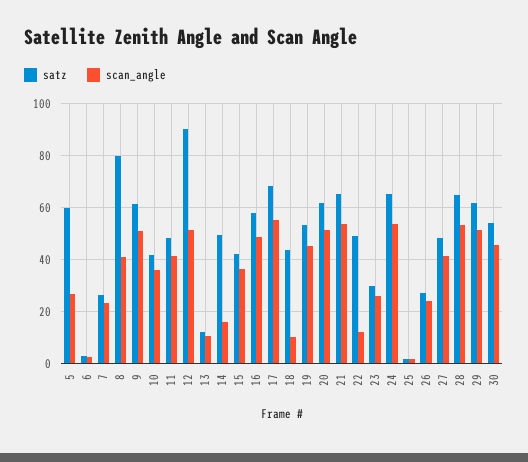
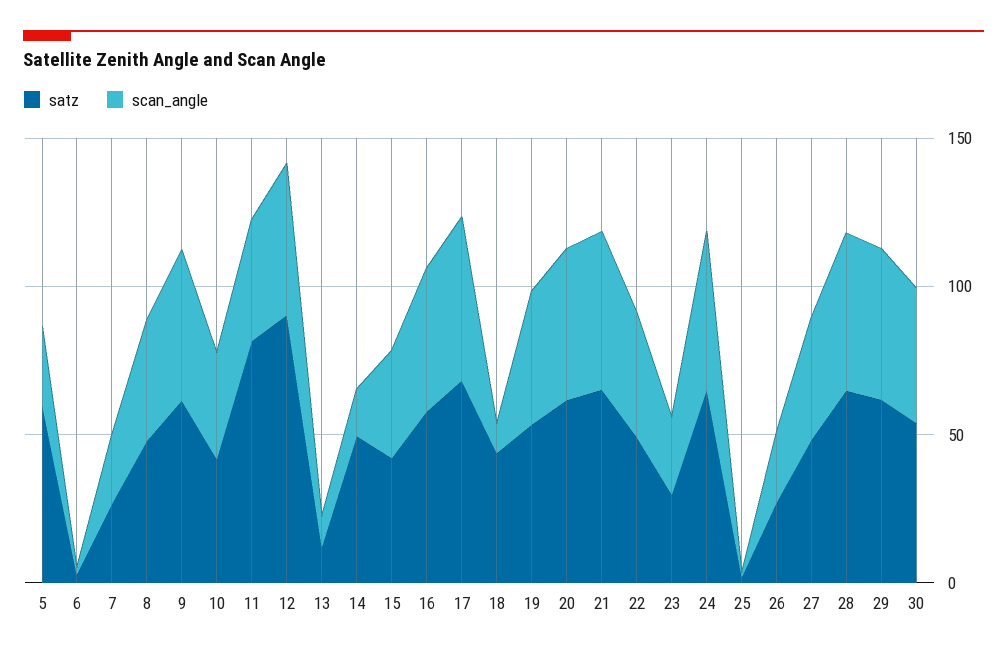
satz, 8: 80 -> 50
satz, 11: 47.5 -> 80
scan_angle, 22: 12.5 -> 40

